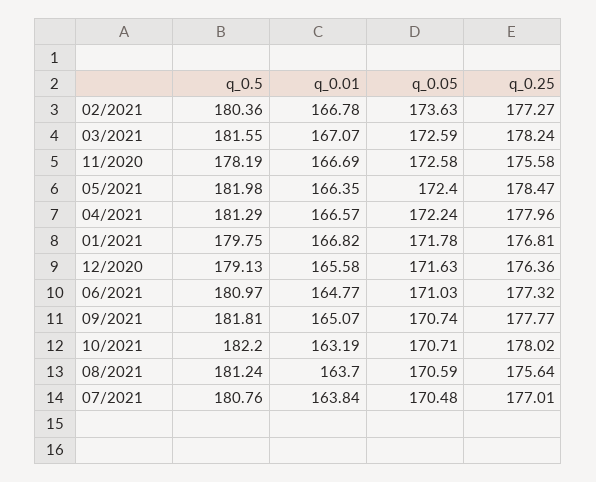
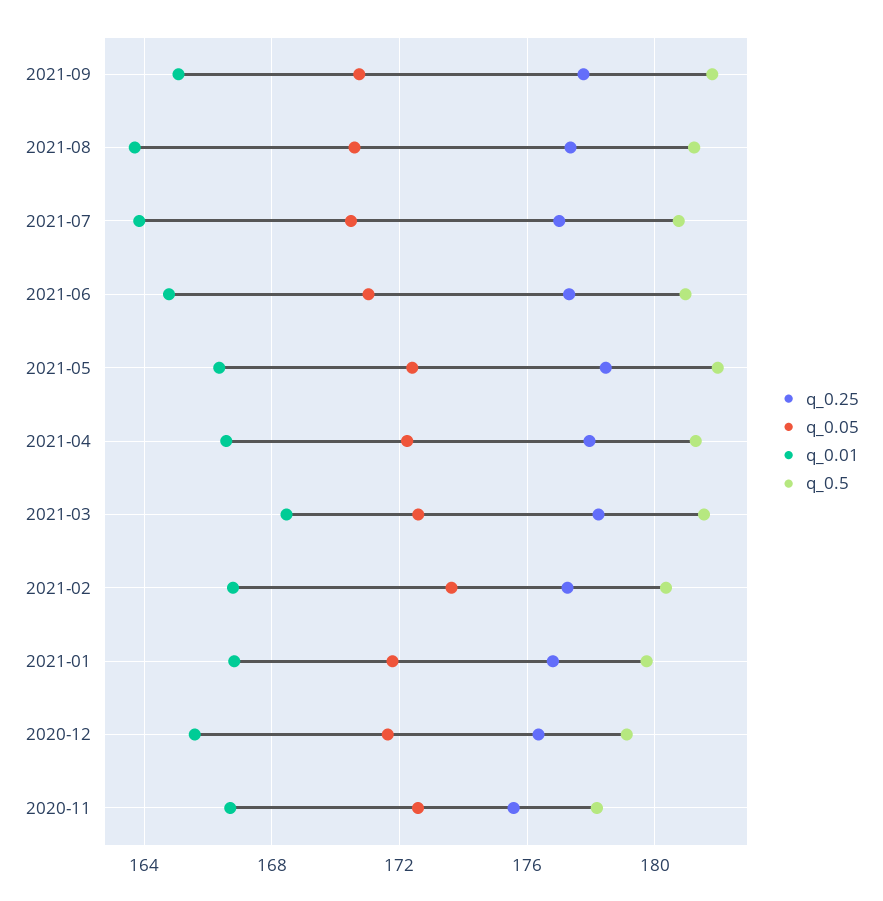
q_0.01, 03/2021: 167.07 -> 168.5
q_0.5, 10/2021: 182.2 -> none
q_0.01, 10/2021: 163.19 -> none
q_0.05, 10/2021: 170.71 -> none
q_0.25, 10/2021: 178.02 -> none
q_0.25, 08/2021: 175.64 -> 177.5

